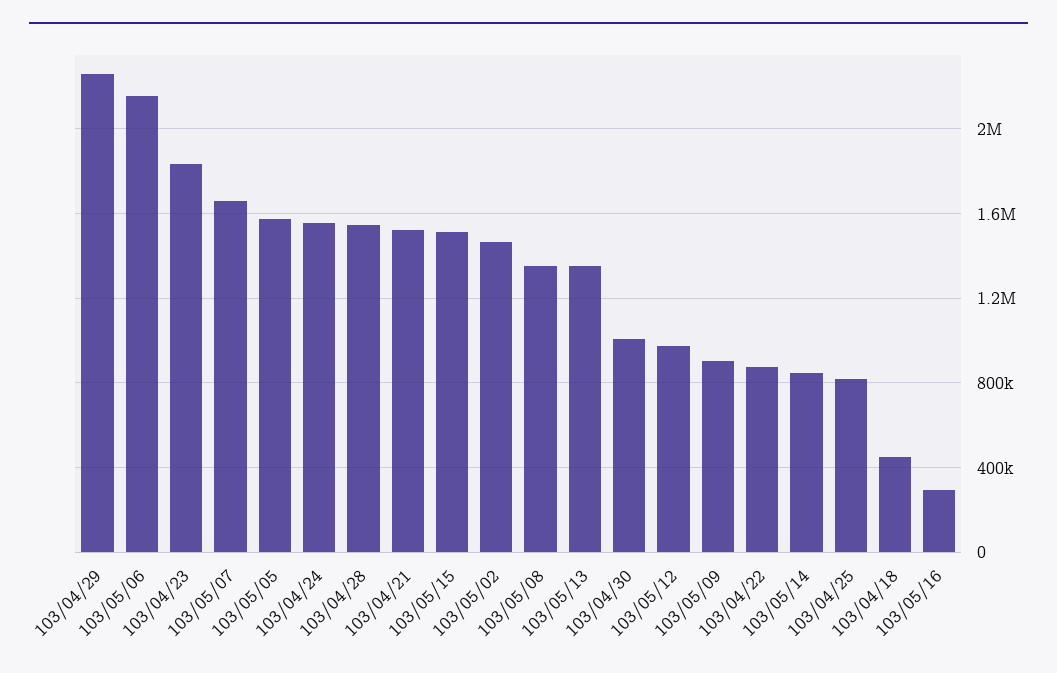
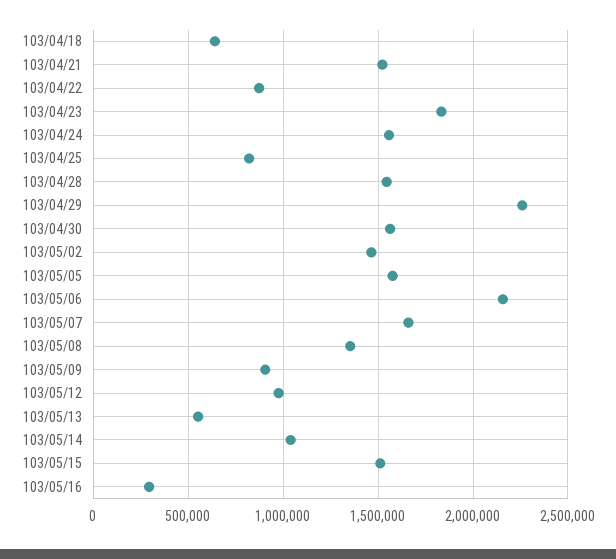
103/05/13: 1350000 -> 550000
103/04/30: 1000000 -> 1550000
103/05/14: 850000 -> 1050000
103/04/18: 450000 -> 650000

